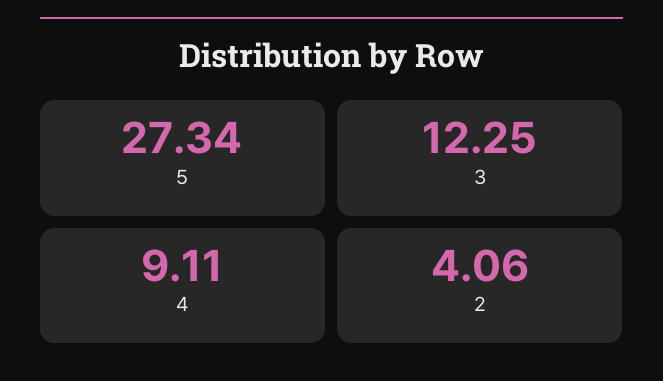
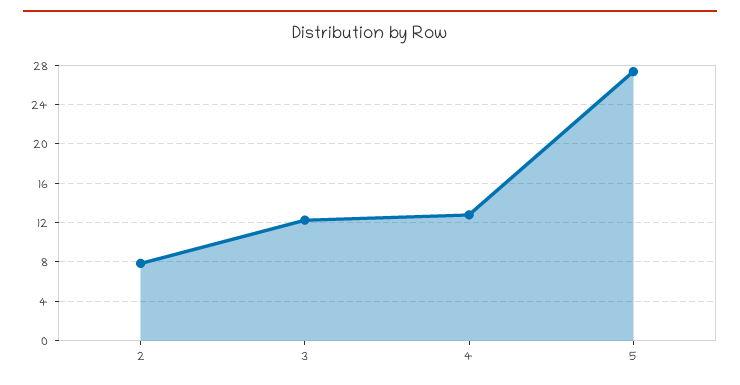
4: 9.11 -> 13
2: 4.06 -> 8

